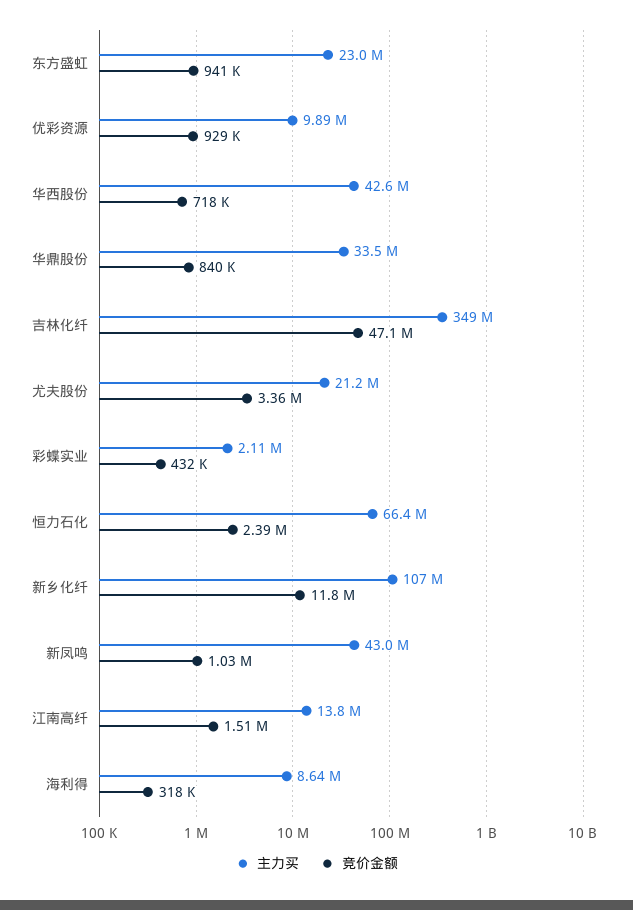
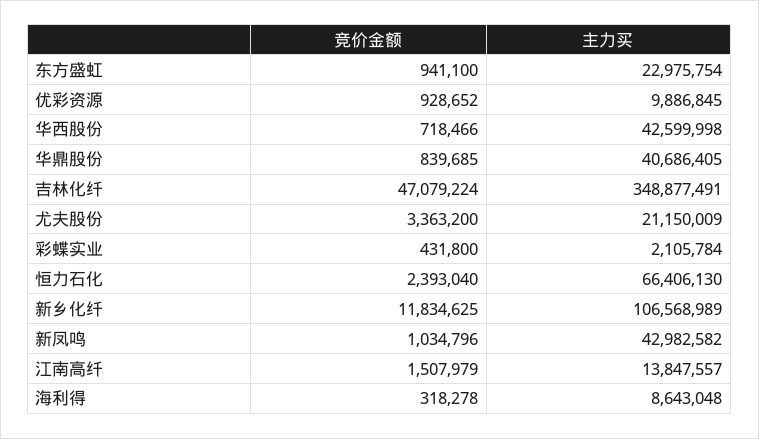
主力买, 华鼎股份: 33500000 -> 40686405

